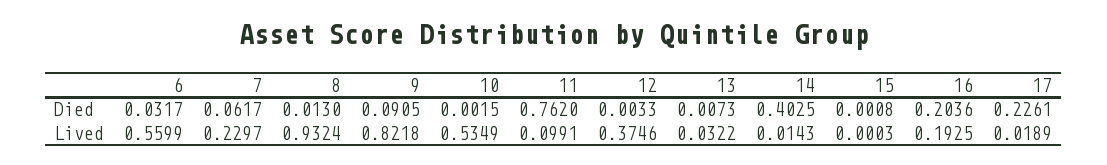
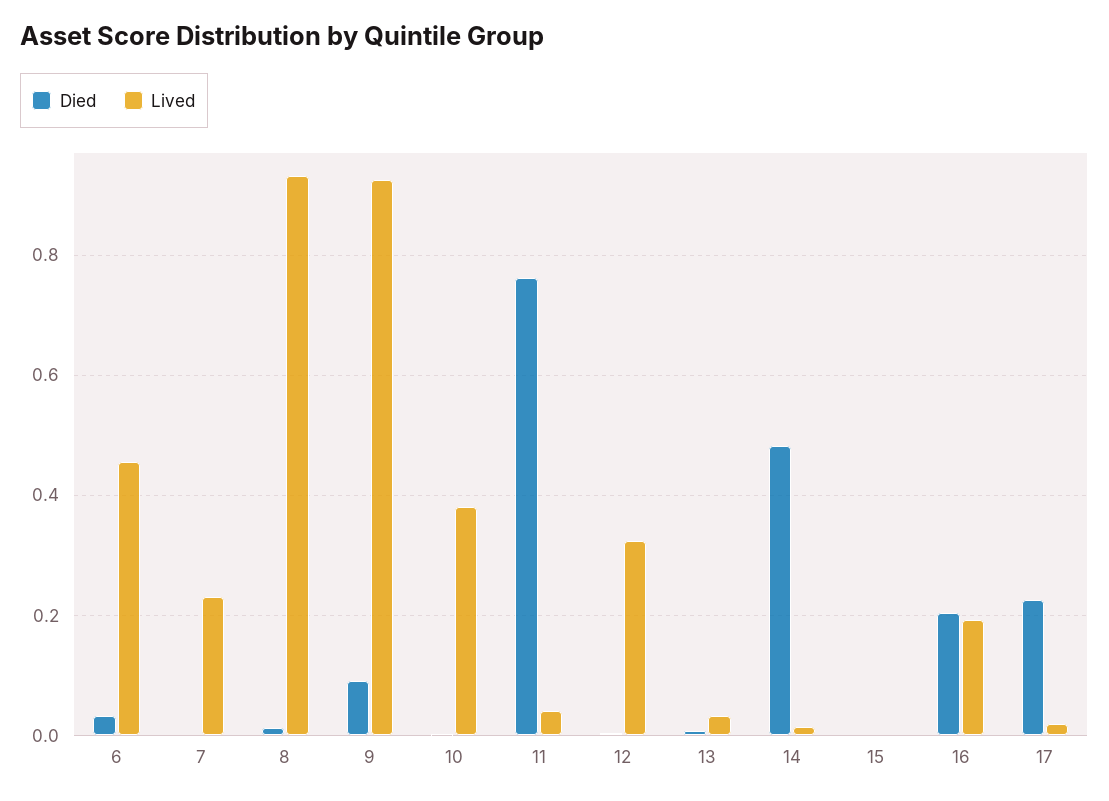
Died, 7: 0.0617 -> 0
Died, 14: 0.4025 -> 0.48
Lived, 6: 0.5599 -> 0.46
Lived, 9: 0.8218 -> 0.92
Lived, 10: 0.5349 -> 0.38
Lived, 11: 0.0991 -> 0.04
Lived, 12: 0.3746 -> 0.32

